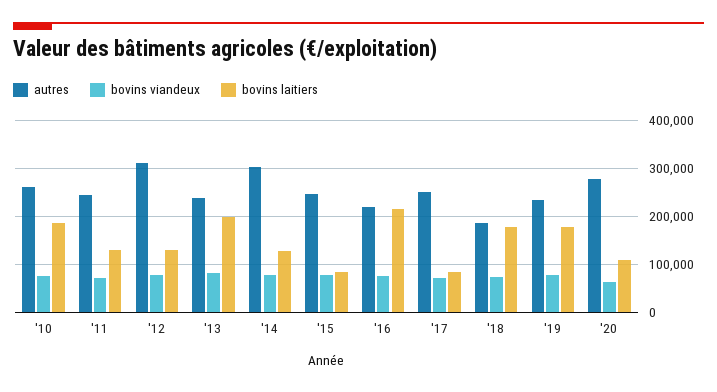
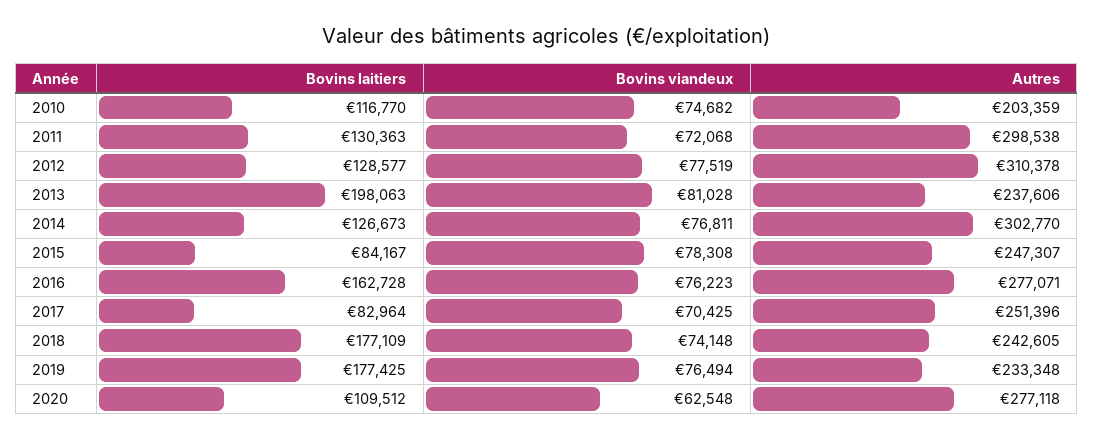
autres, '10: 260000 -> 203359
bovins laitiers, '10: 180000 -> 116770
autres, '11: 240000 -> 298538
autres, '16: 220000 -> 277071
bovins laitiers, '16: 220000 -> 162728
autres, '18: 180000 -> 242605

